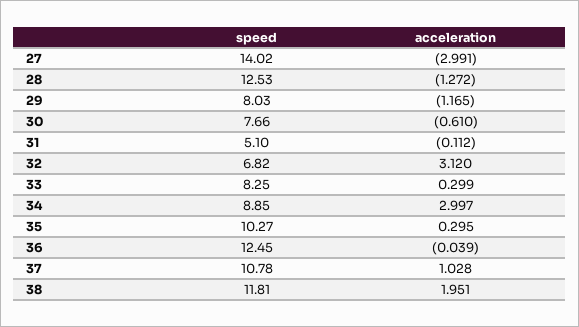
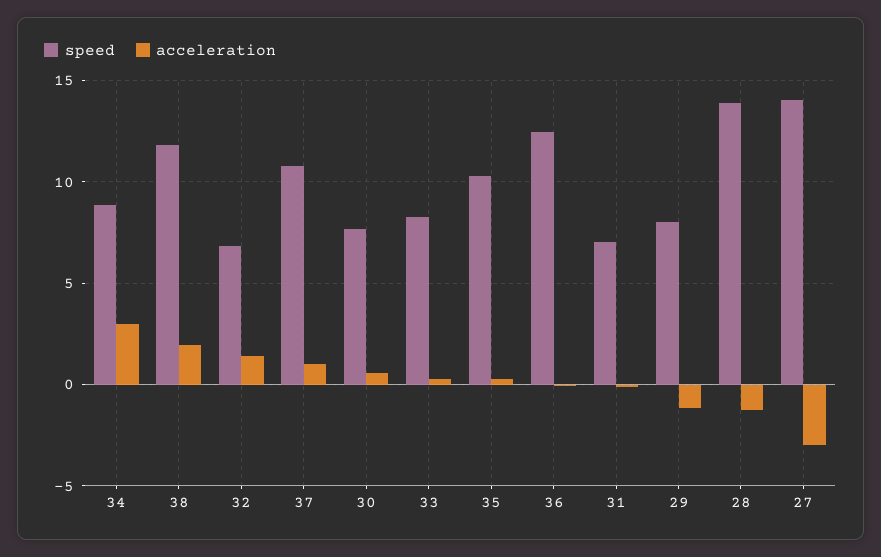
speed, 28: 12.53 -> 14
acceleration, 30: -0.61 -> 0.5
speed, 31: 5.1 -> 7
acceleration, 32: 3.12 -> 1.5

